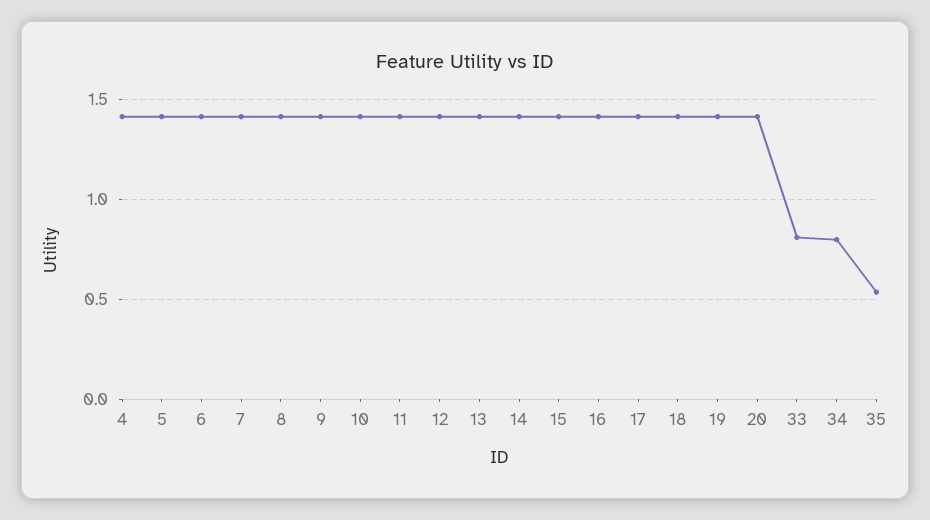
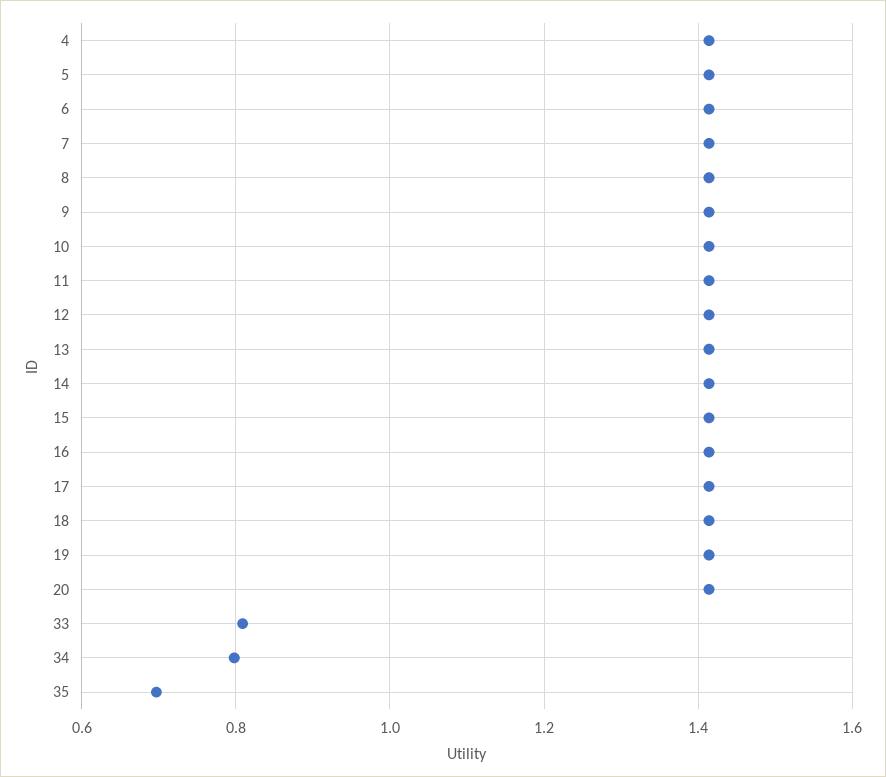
35: 0.55 -> 0.7

